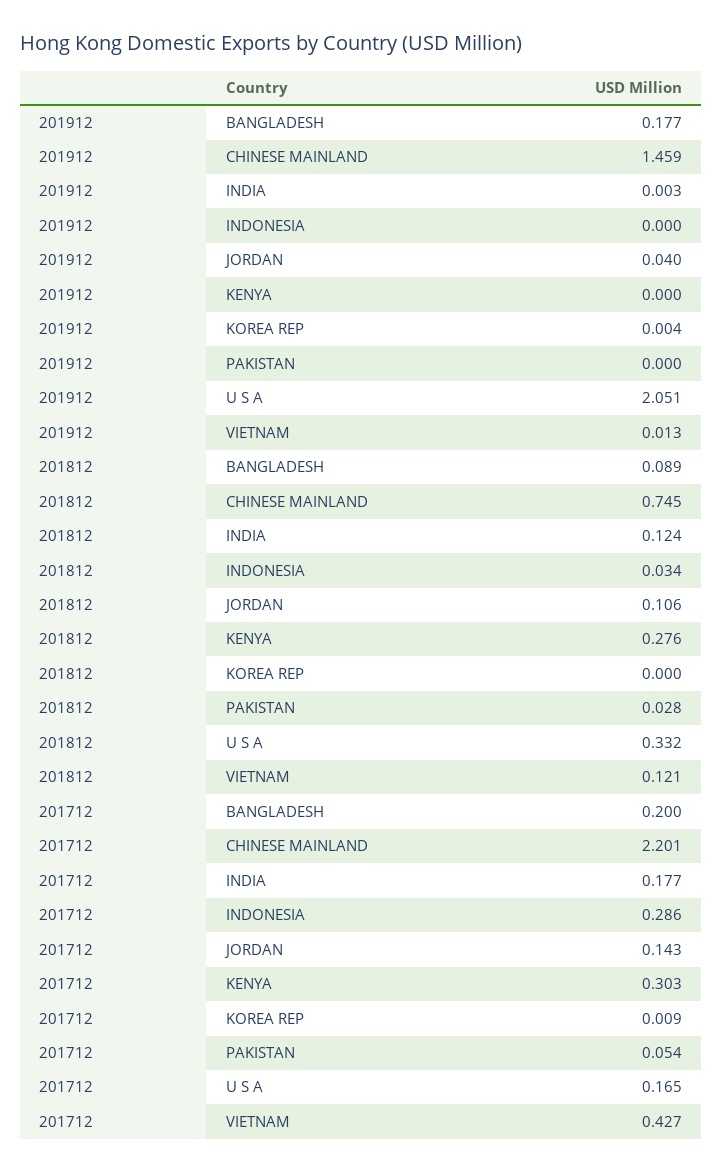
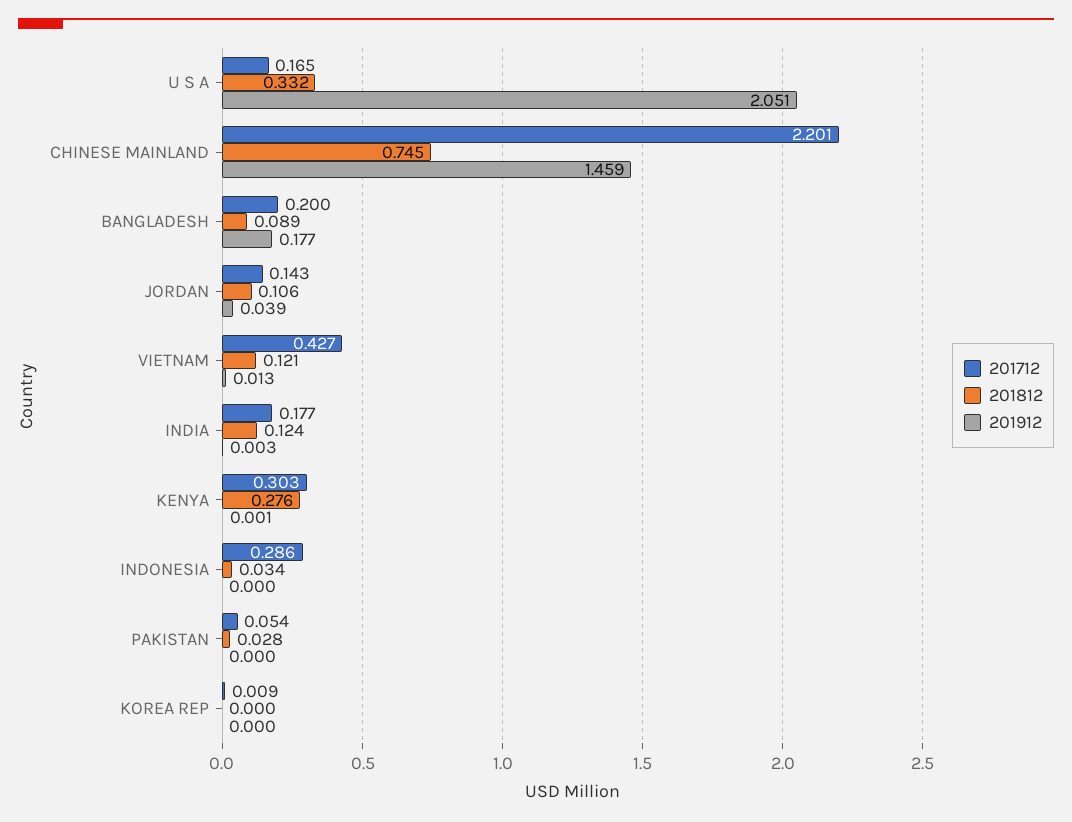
201912, JORDAN: 0.04 -> 0.039
201912, KENYA: 0 -> 0.001
201912, KOREA REP: 0.004 -> 0

